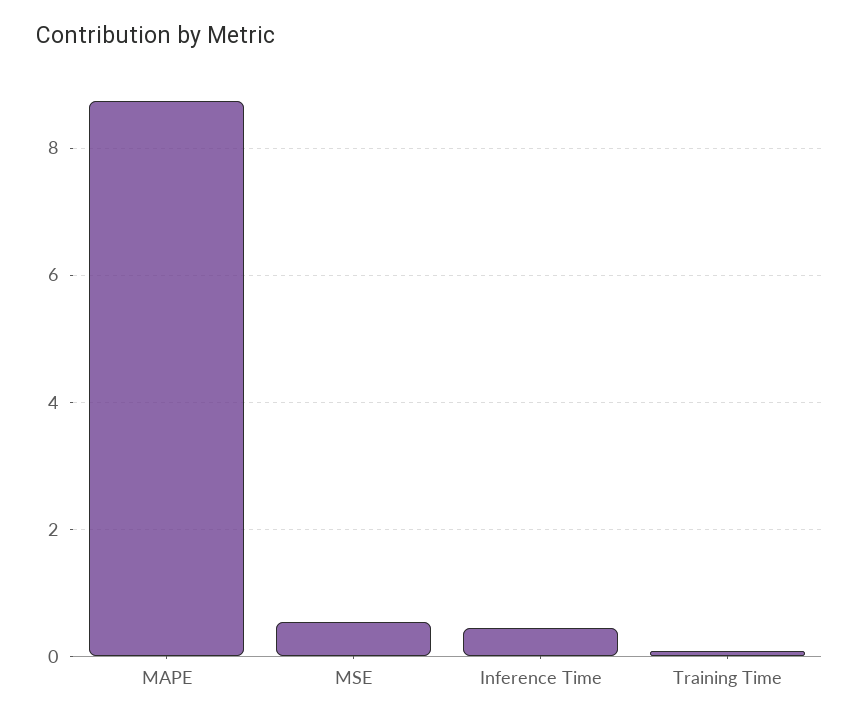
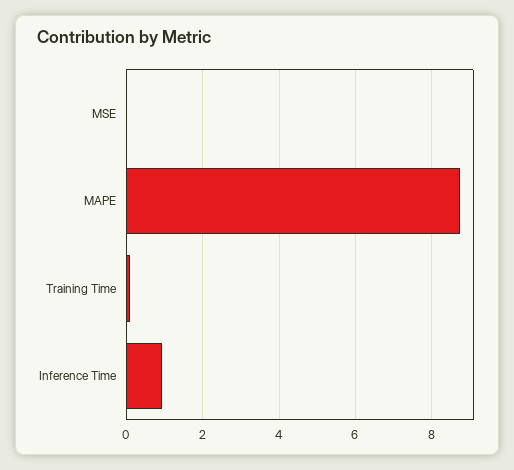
MSE: 0.6 -> 0
Inference Time: 0.4 -> 1

